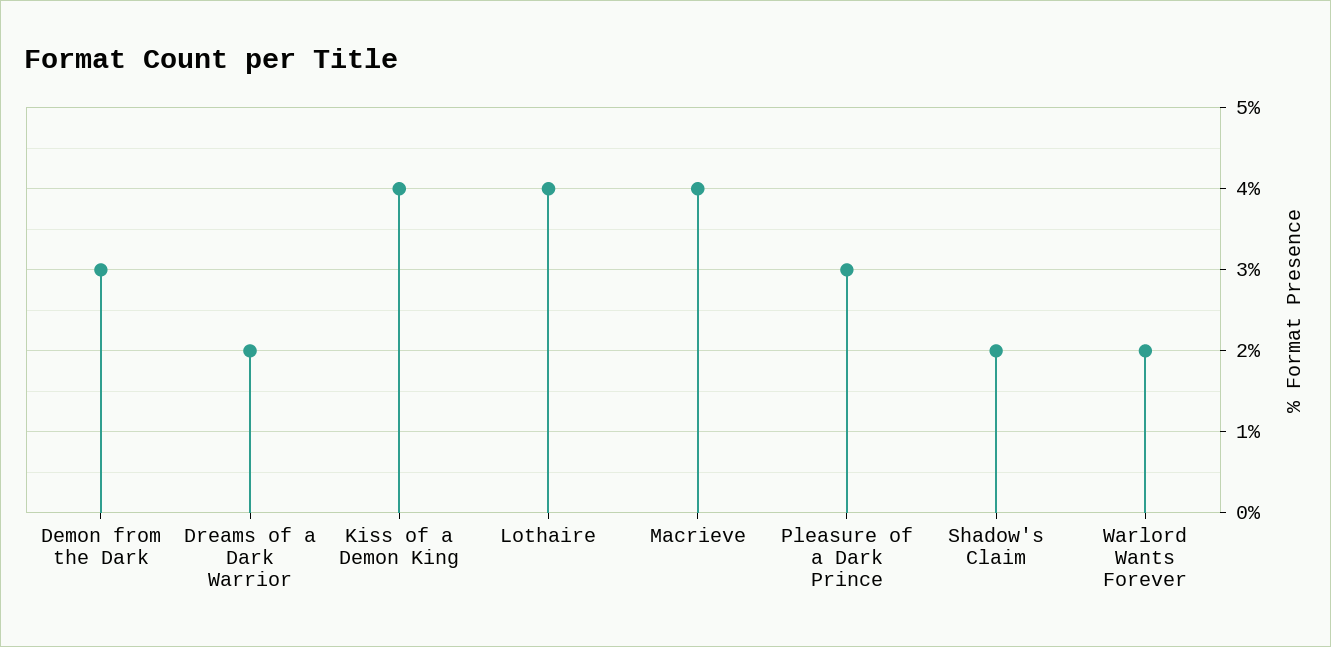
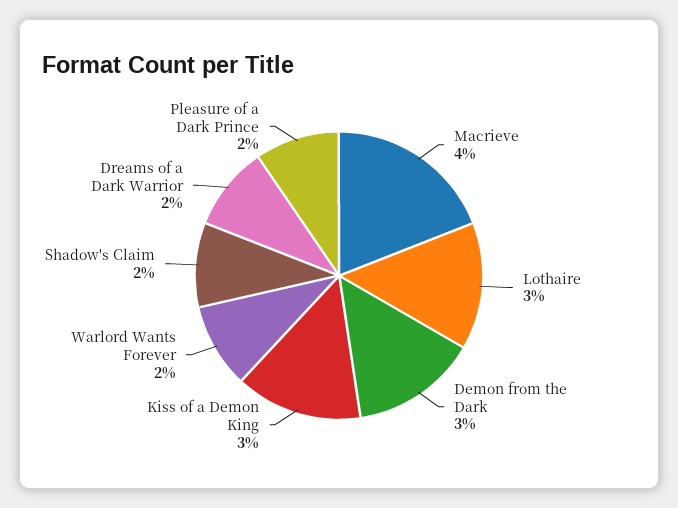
Kiss of a Demon King: 4 -> 3
Lothaire: 4 -> 3
Pleasure of a Dark Prince: 3 -> 2

